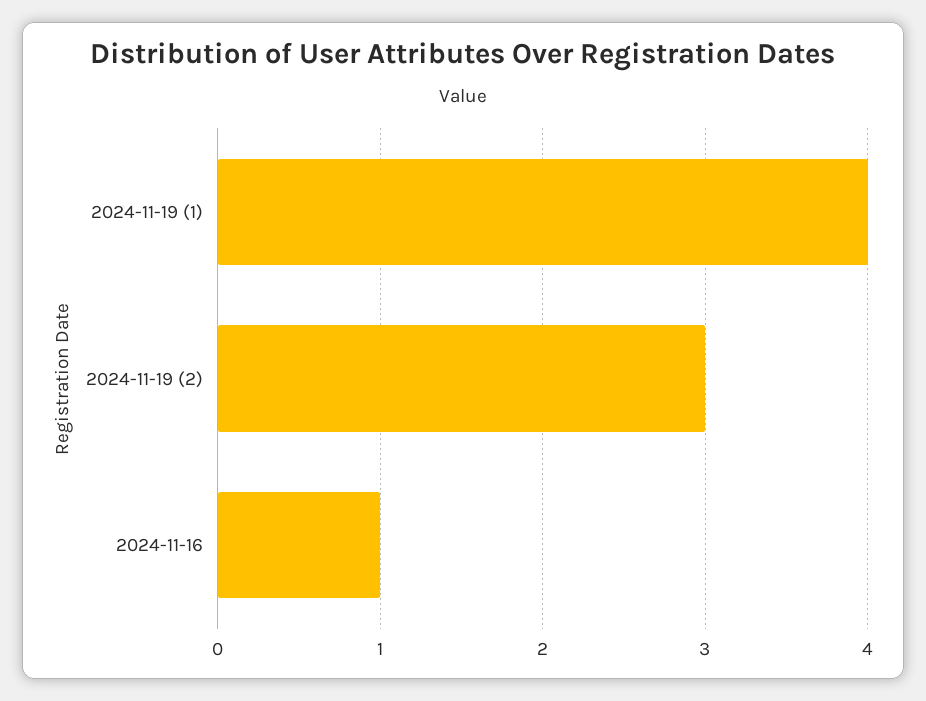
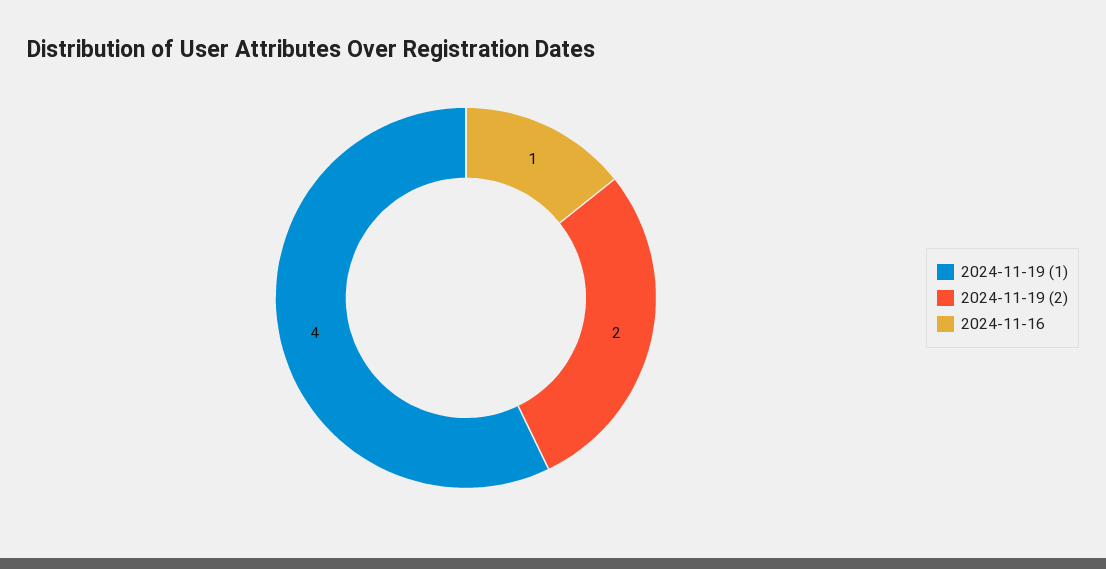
2024-11-19 (2): 3 -> 2

